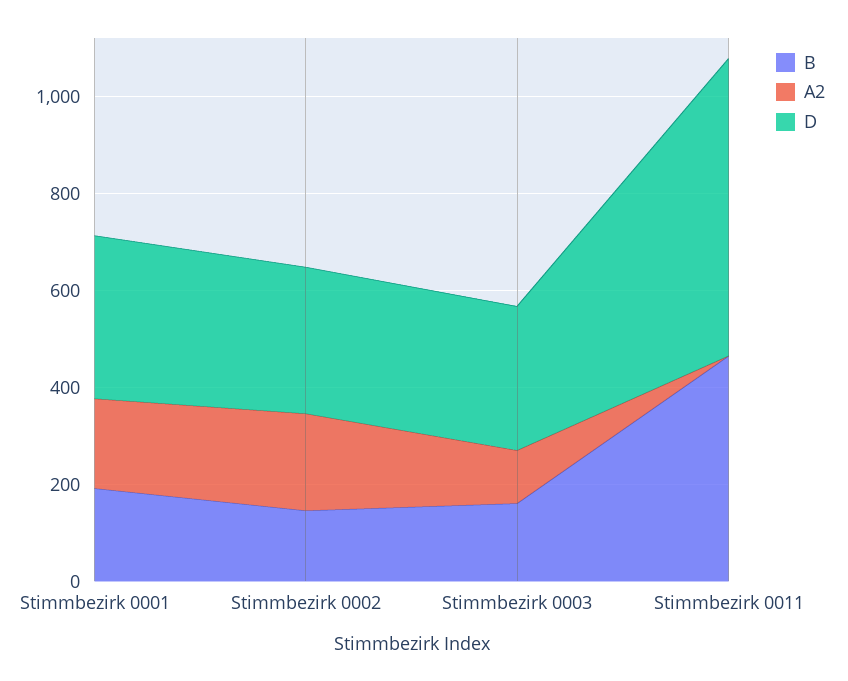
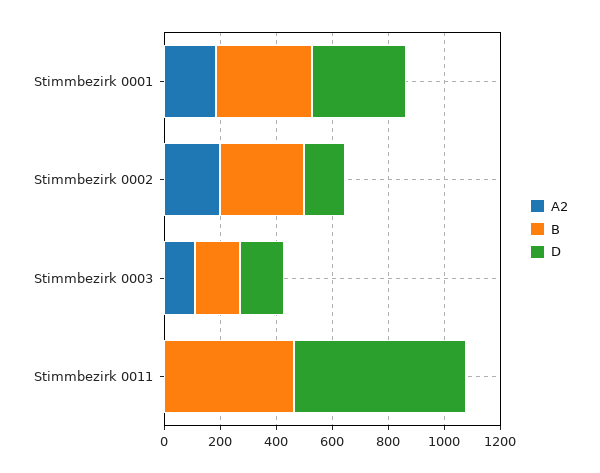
B, Stimmbezirk 0001: 200 -> 350
B, Stimmbezirk 0002: 150 -> 300
D, Stimmbezirk 0002: 300 -> 150
D, Stimmbezirk 0003: 300 -> 150

